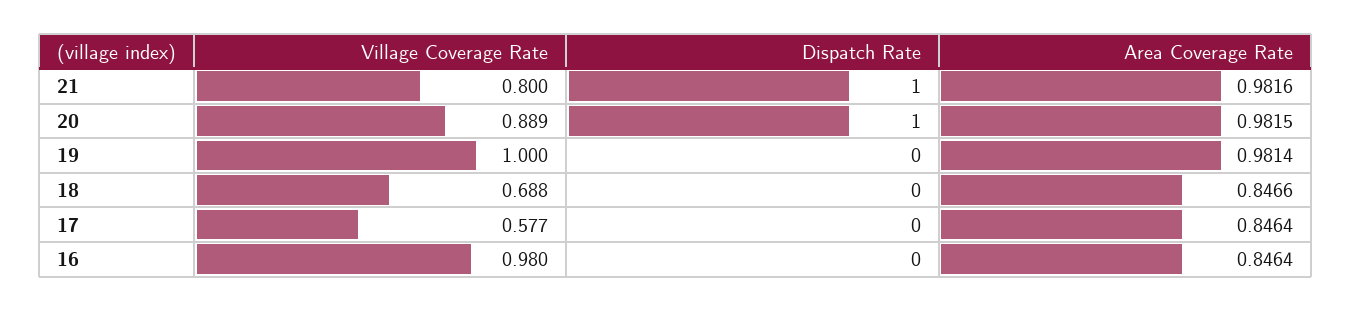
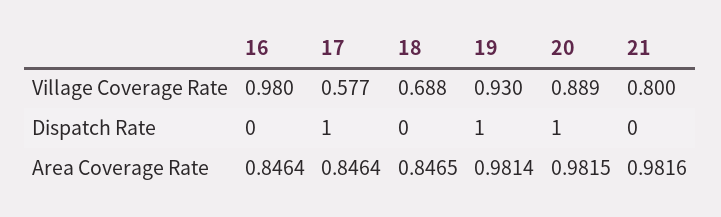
Dispatch Rate, 21: 1 -> 0
Village Coverage Rate, 19: 1 -> 0.93
Dispatch Rate, 19: 0 -> 1
Area Coverage Rate, 18: 0.8466 -> 0.8465
Dispatch Rate, 17: 0 -> 1

